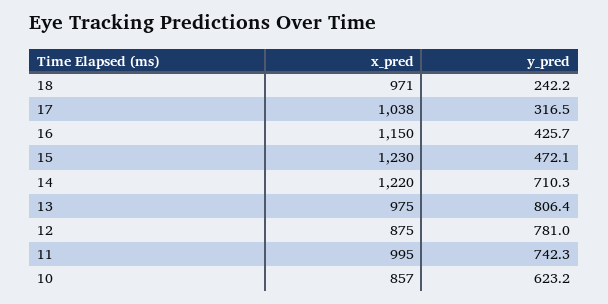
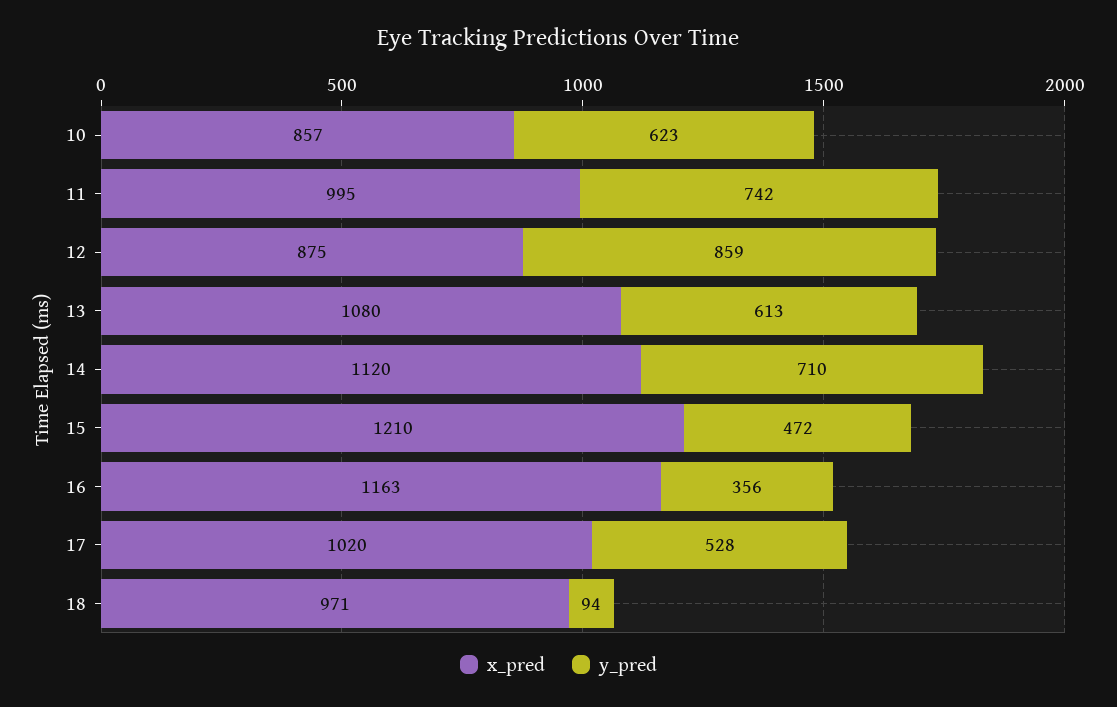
y_pred, 18: 242.2 -> 94
x_pred, 17: 1038 -> 1020
y_pred, 17: 316.5 -> 528
x_pred, 16: 1150 -> 1163
y_pred, 16: 425.7 -> 356
x_pred, 15: 1230 -> 1210
x_pred, 14: 1220 -> 1120
x_pred, 13: 975 -> 1080
y_pred, 13: 806.4 -> 613
y_pred, 12: 781 -> 859

